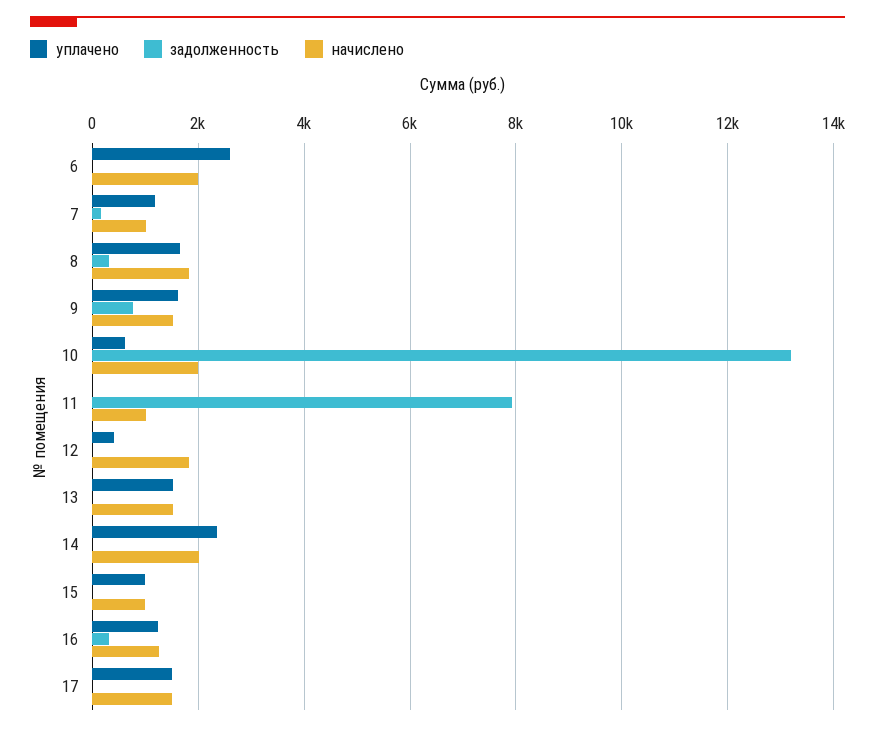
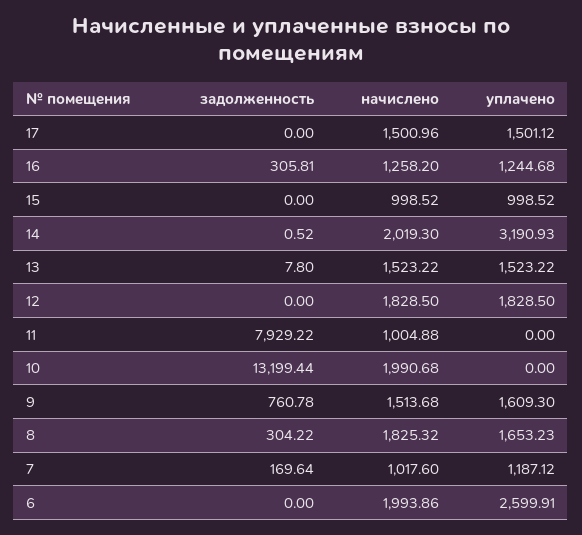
уплачено, 10: 600 -> 0
уплачено, 12: 400 -> 1828.5
уплачено, 14: 2400 -> 3190.93

